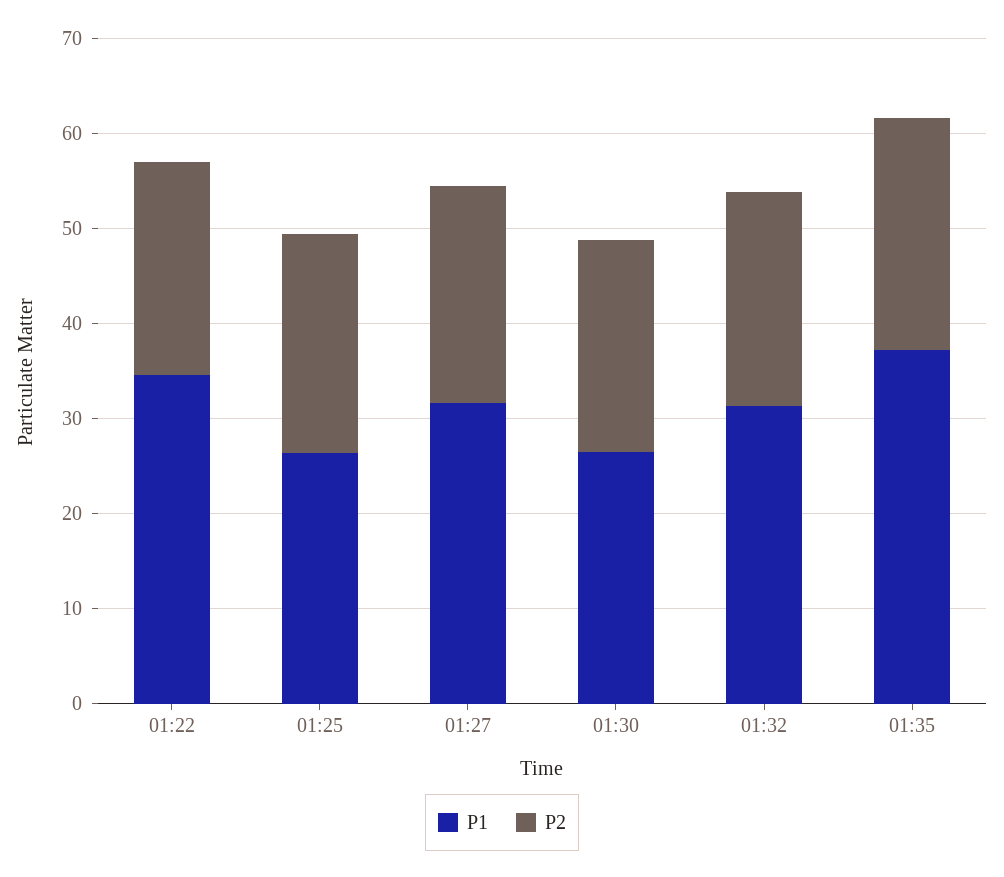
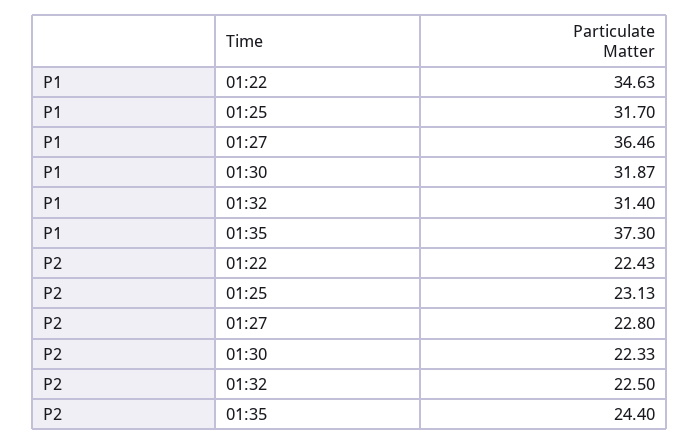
P1, 01:25: 26 -> 31.7
P1, 01:27: 32 -> 36.46
P1, 01:30: 26 -> 31.87

